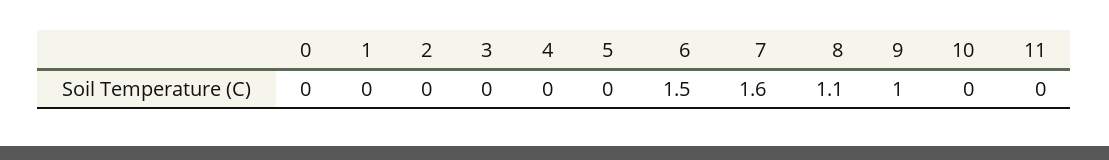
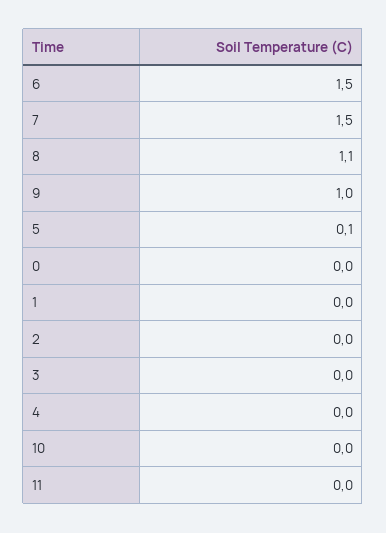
5: 0 -> 0.1
7: 1.6 -> 1.5

